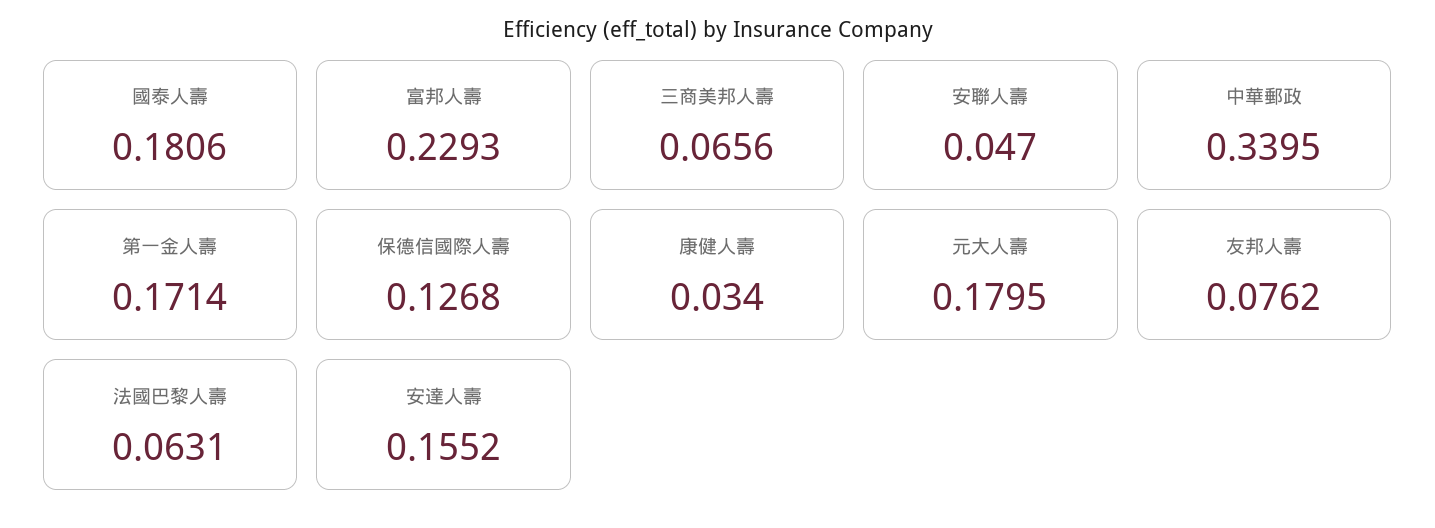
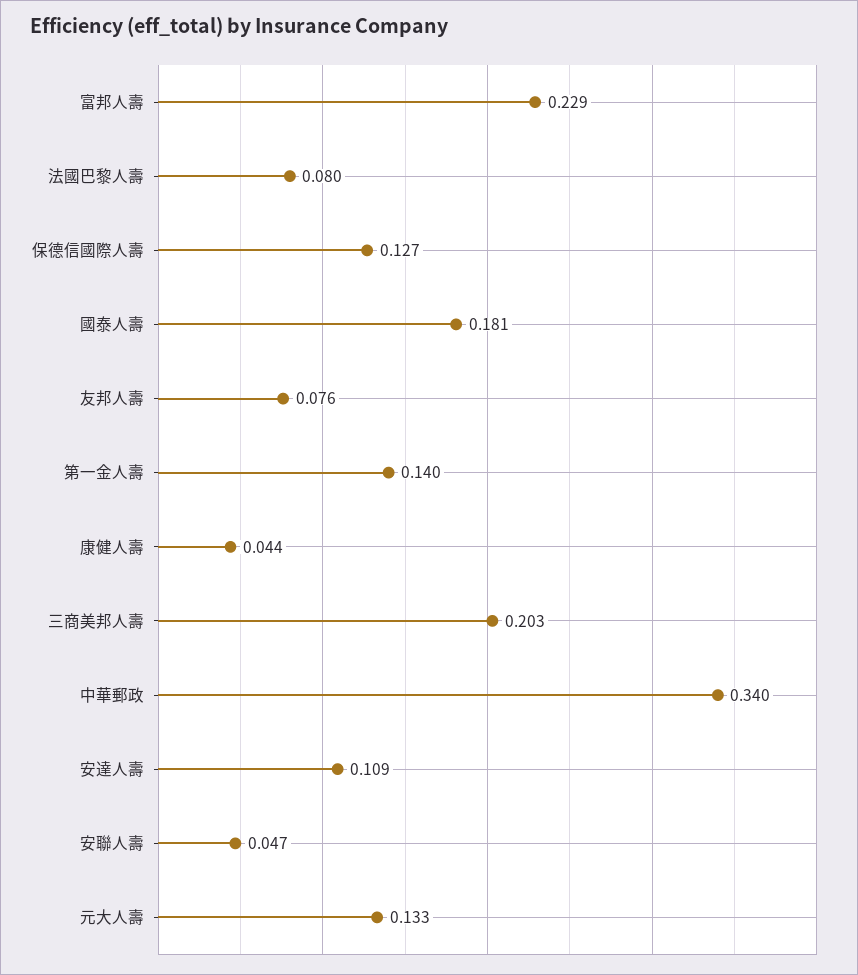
三商美邦人壽: 0.0656 -> 0.203
第一金人壽: 0.1714 -> 0.14
康健人壽: 0.034 -> 0.044
元大人壽: 0.1795 -> 0.133
法國巴黎人壽: 0.0631 -> 0.08
安達人壽: 0.1552 -> 0.109

